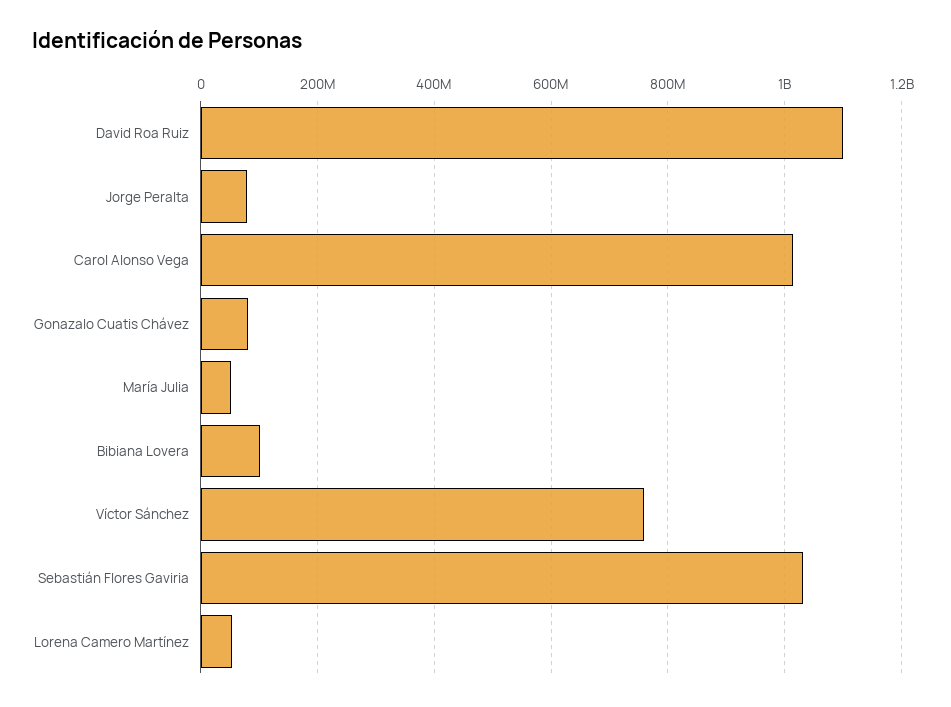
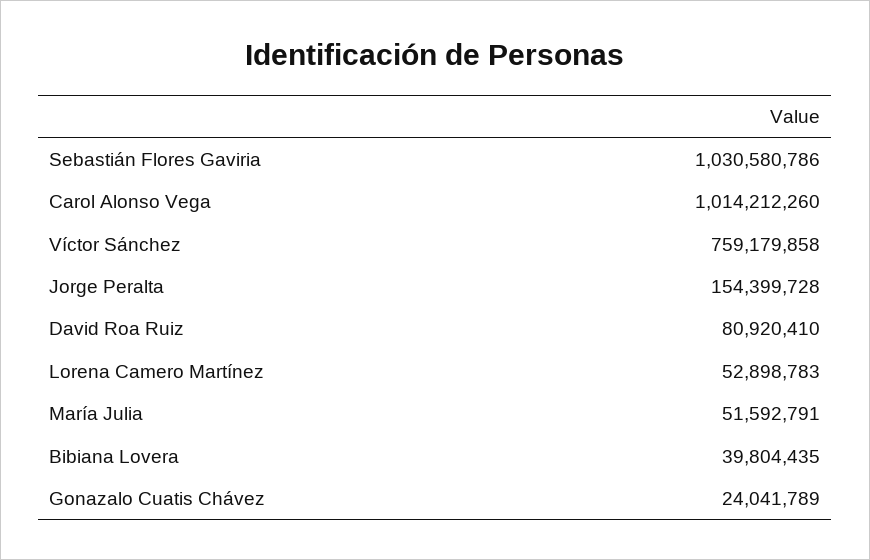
David Roa Ruiz: 1100000000 -> 80920410
Jorge Peralta: 80000000 -> 154399728
Gonazalo Cuatis Chávez: 80000000 -> 24041789
Bibiana Lovera: 100000000 -> 39804435

